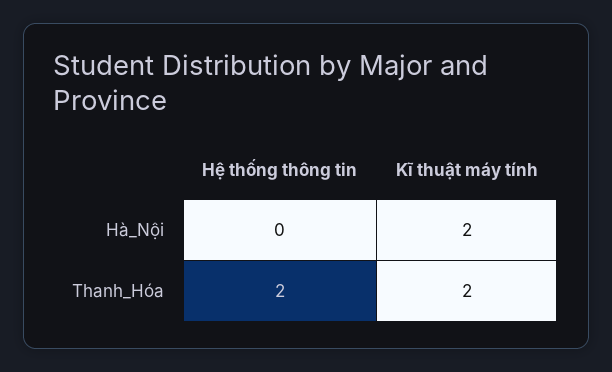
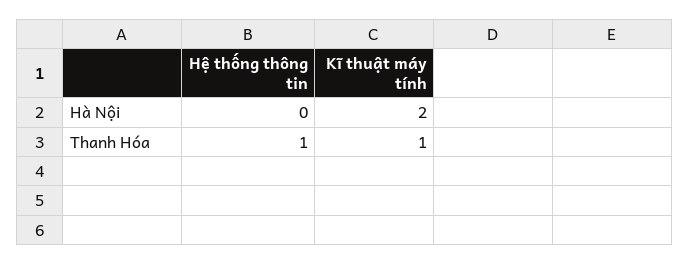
Hệ thống thông tin, Thanh_Hóa: 2 -> 1
Kĩ thuật máy tính, Thanh_Hóa: 2 -> 1

